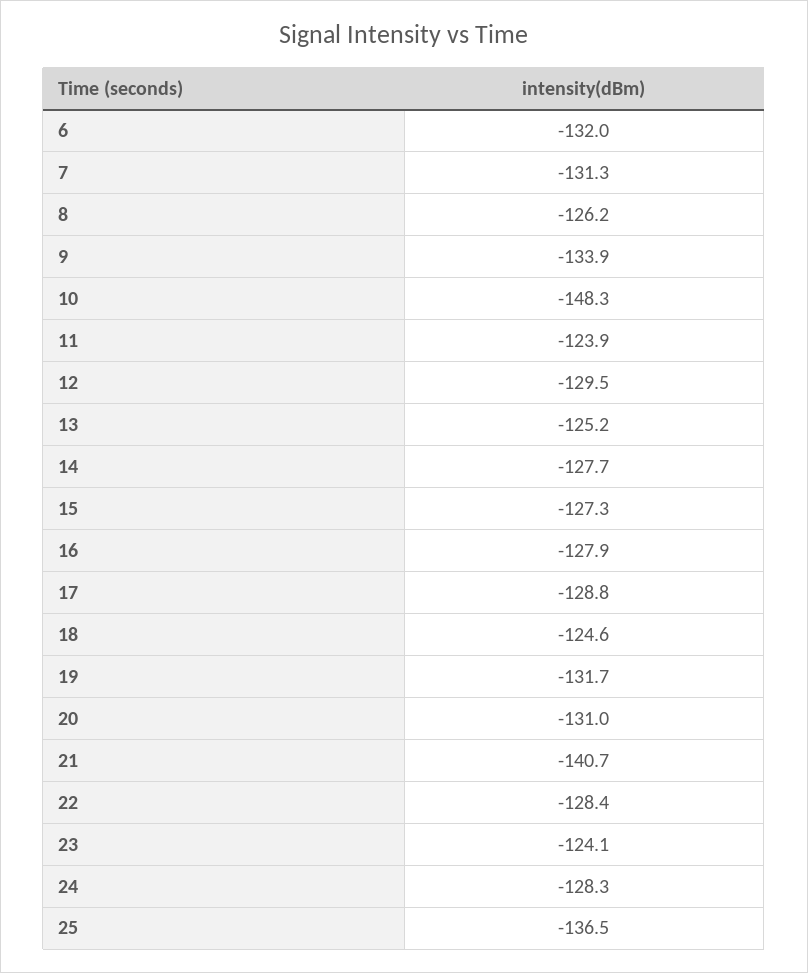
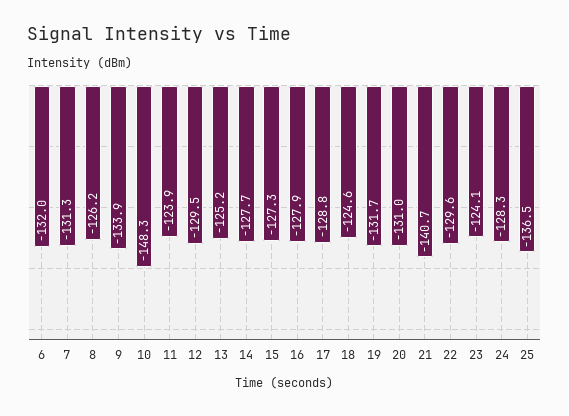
22: -128.4 -> -129.6

